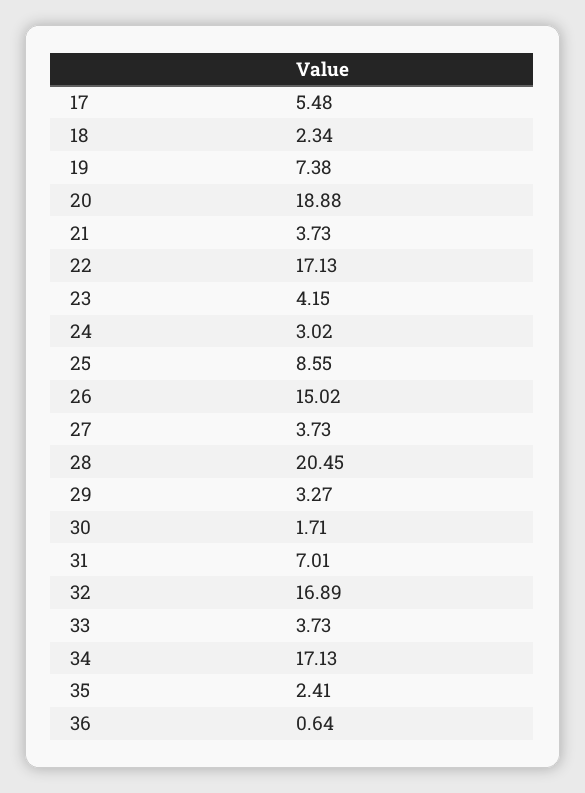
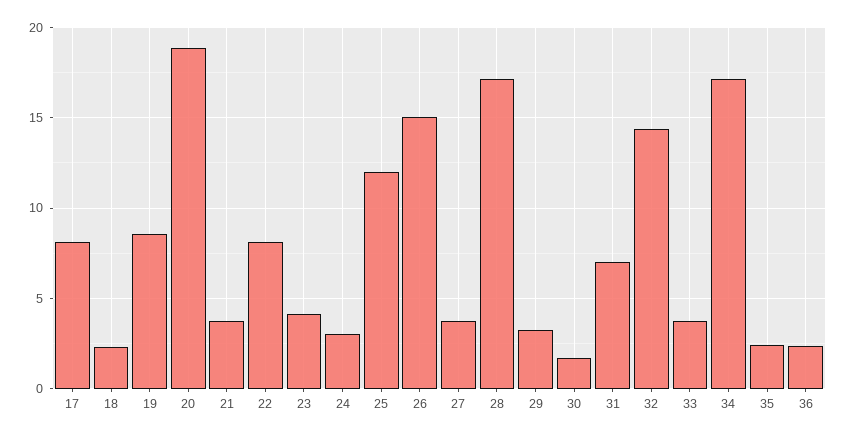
17: 5.48 -> 8
19: 7.38 -> 8.5
22: 17.13 -> 8
25: 8.55 -> 12
28: 20.45 -> 17
32: 16.89 -> 14.5
36: 0.64 -> 2.5

